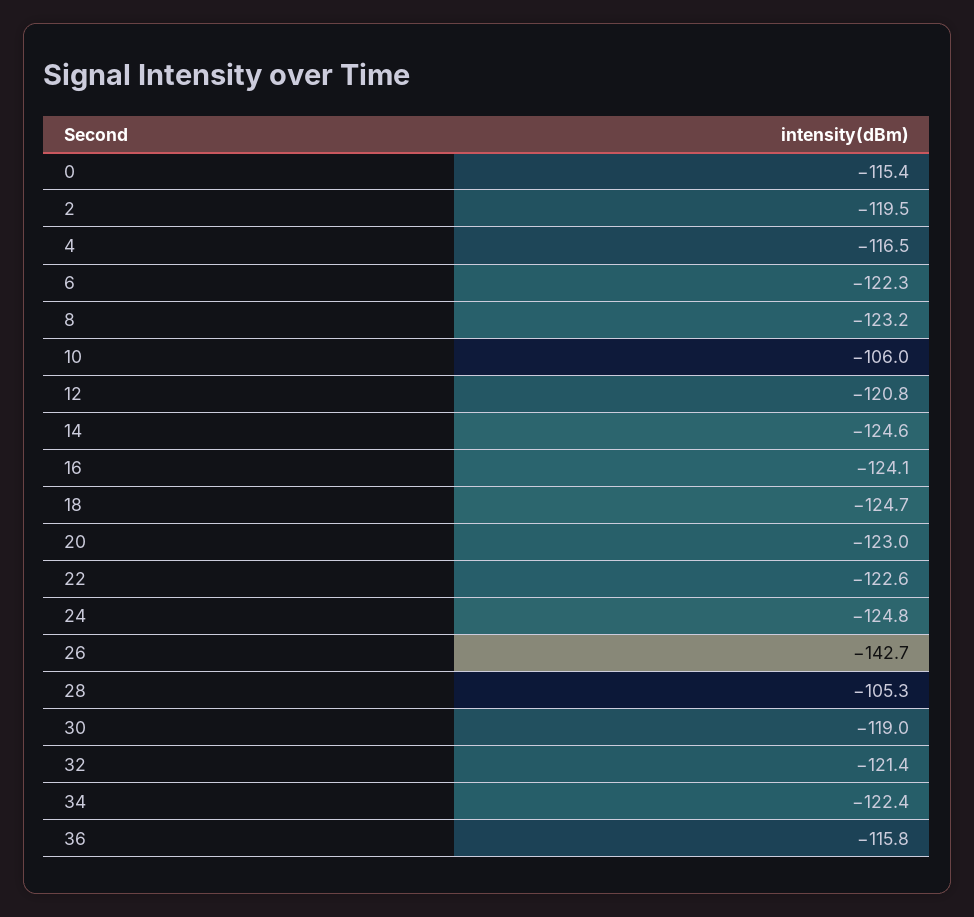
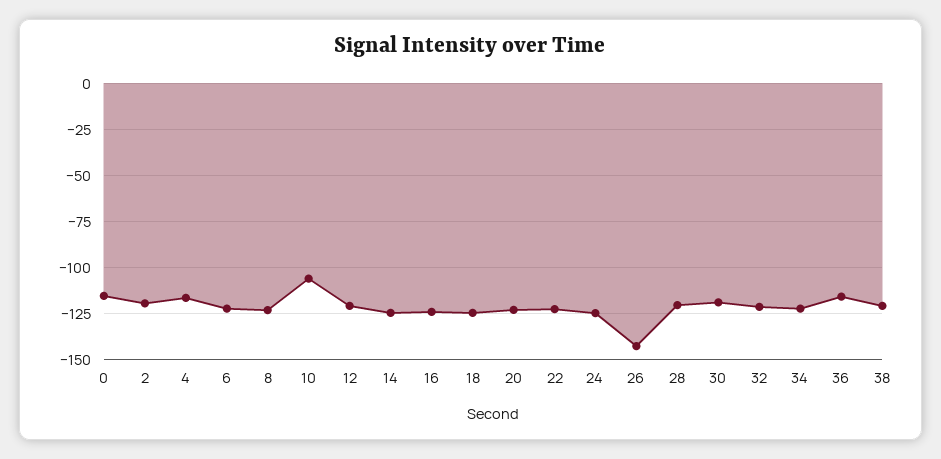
28: -105.3 -> -120
38: none -> -120

